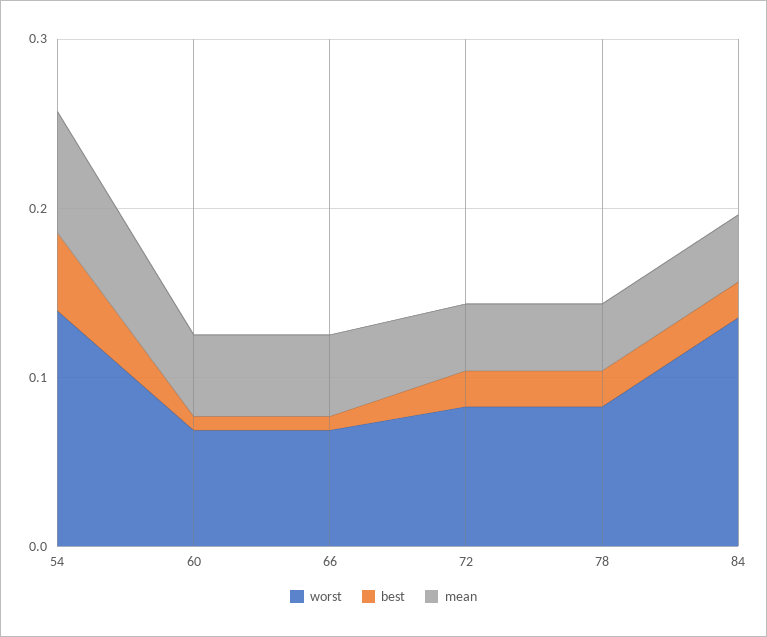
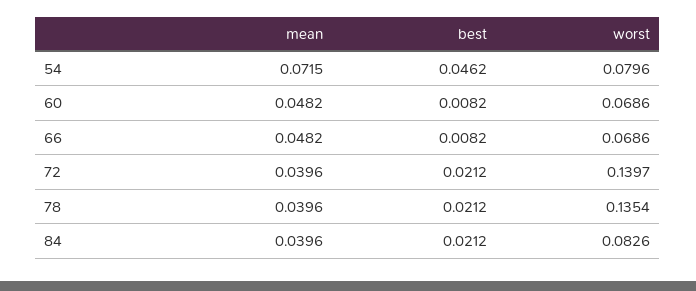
worst, 54: 0.14 -> 0.0796
worst, 72: 0.08 -> 0.1397
worst, 78: 0.08 -> 0.1354
worst, 84: 0.14 -> 0.0826

